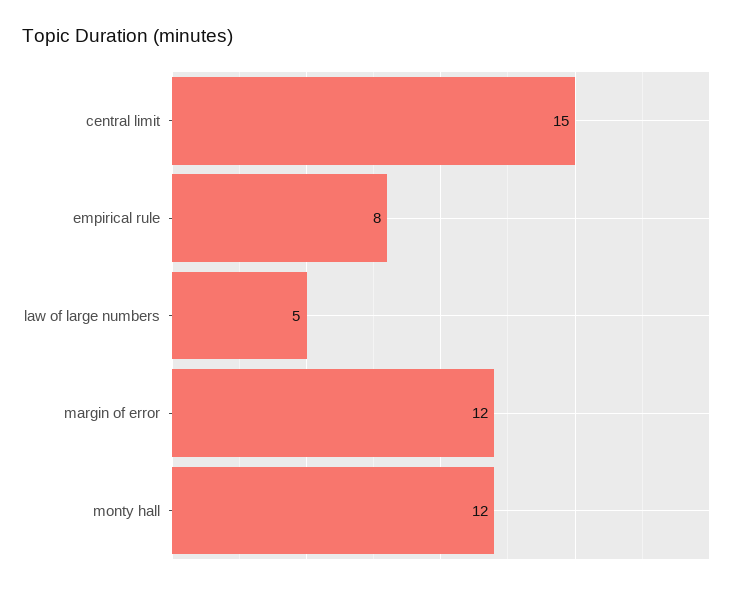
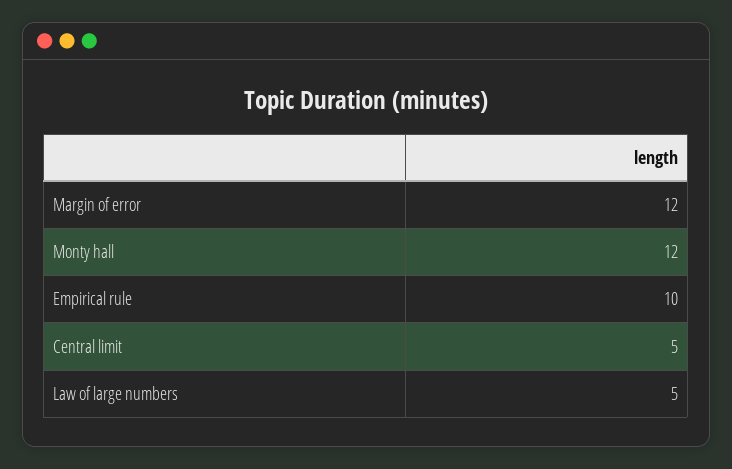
central limit: 15 -> 5
empirical rule: 8 -> 10

